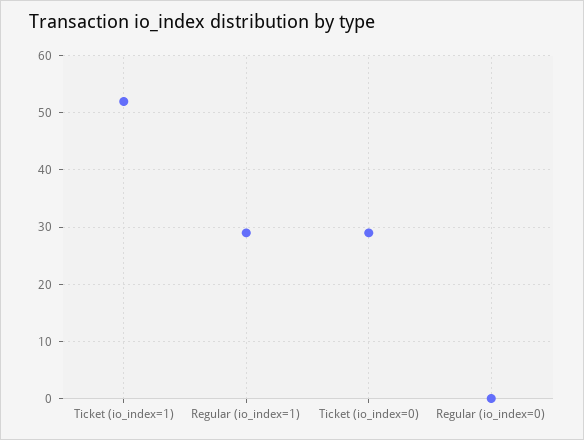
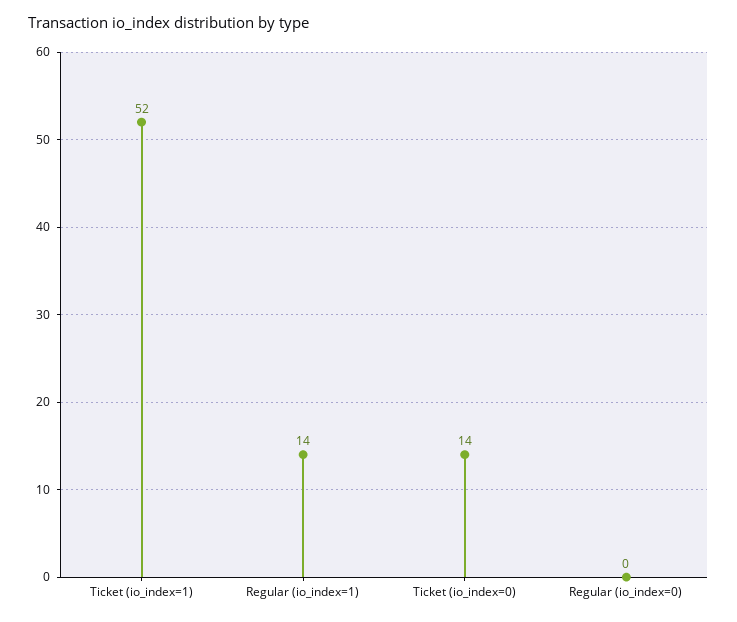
Regular (io_index=1): 30 -> 14
Ticket (io_index=0): 30 -> 14

